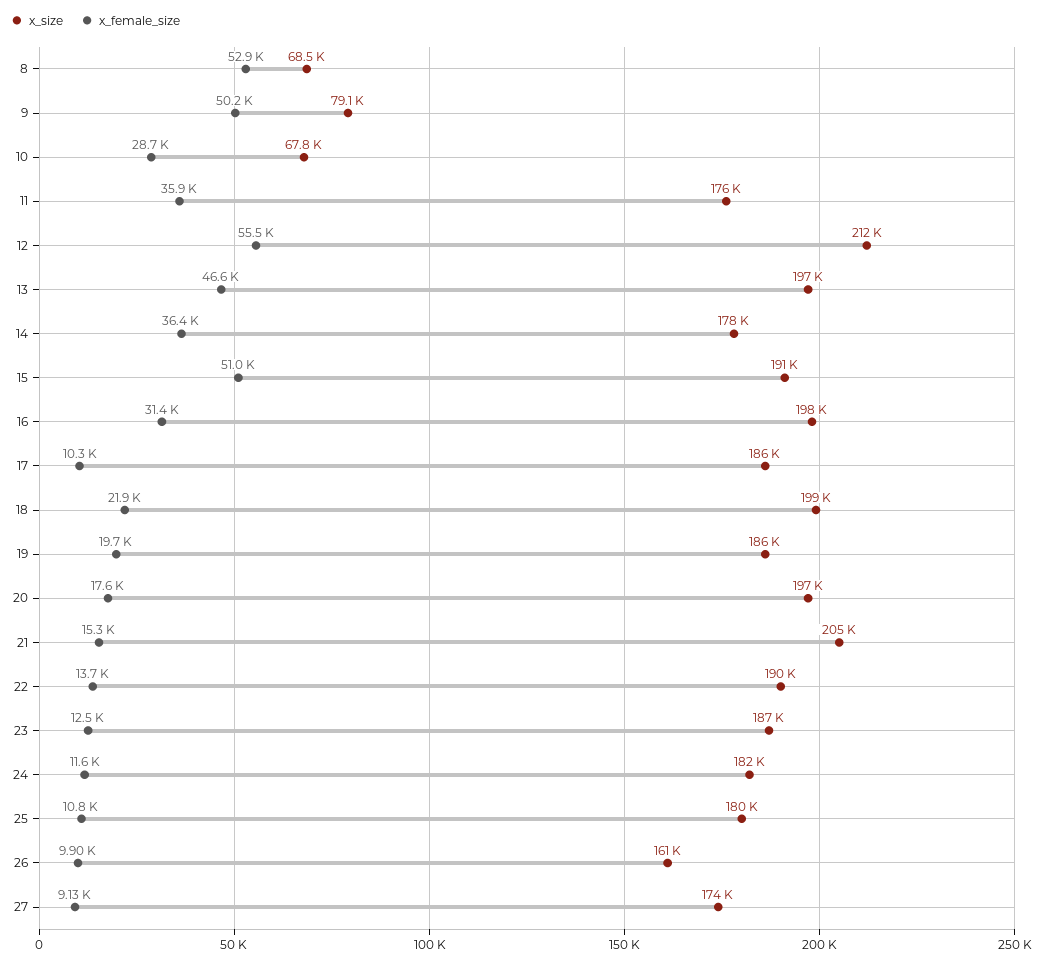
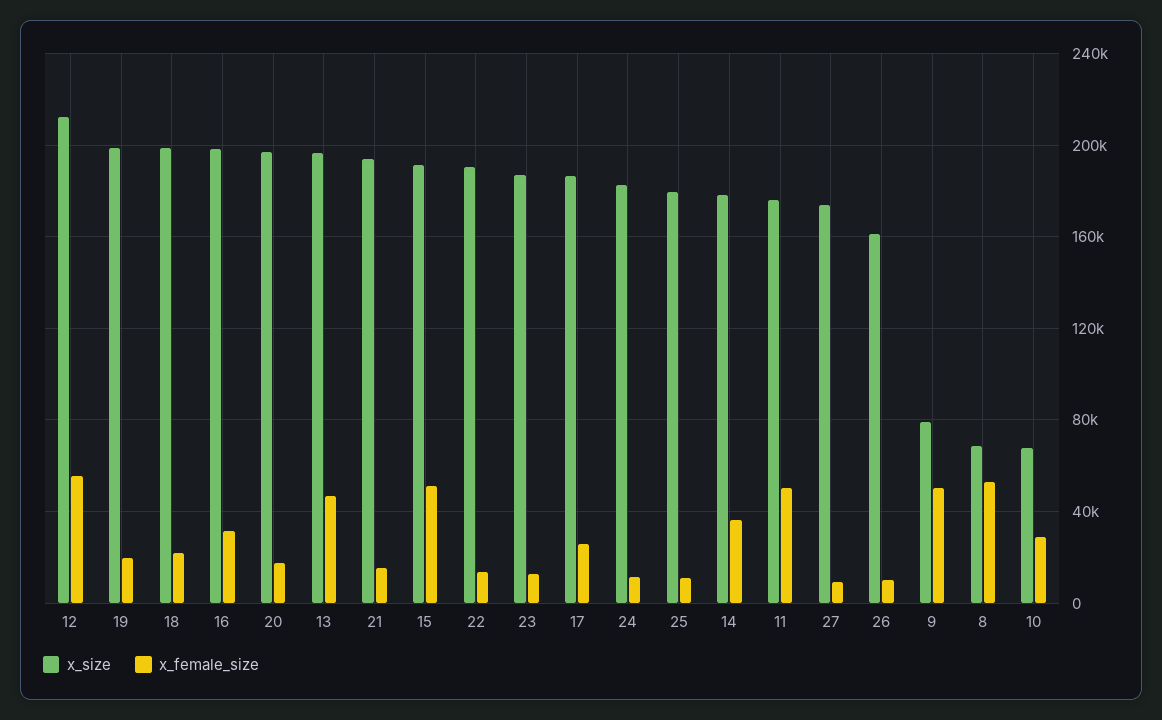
x_female_size, 11: 35900 -> 50000
x_female_size, 17: 10300 -> 25000
x_size, 19: 186000 -> 200000
x_size, 21: 205000 -> 195000

